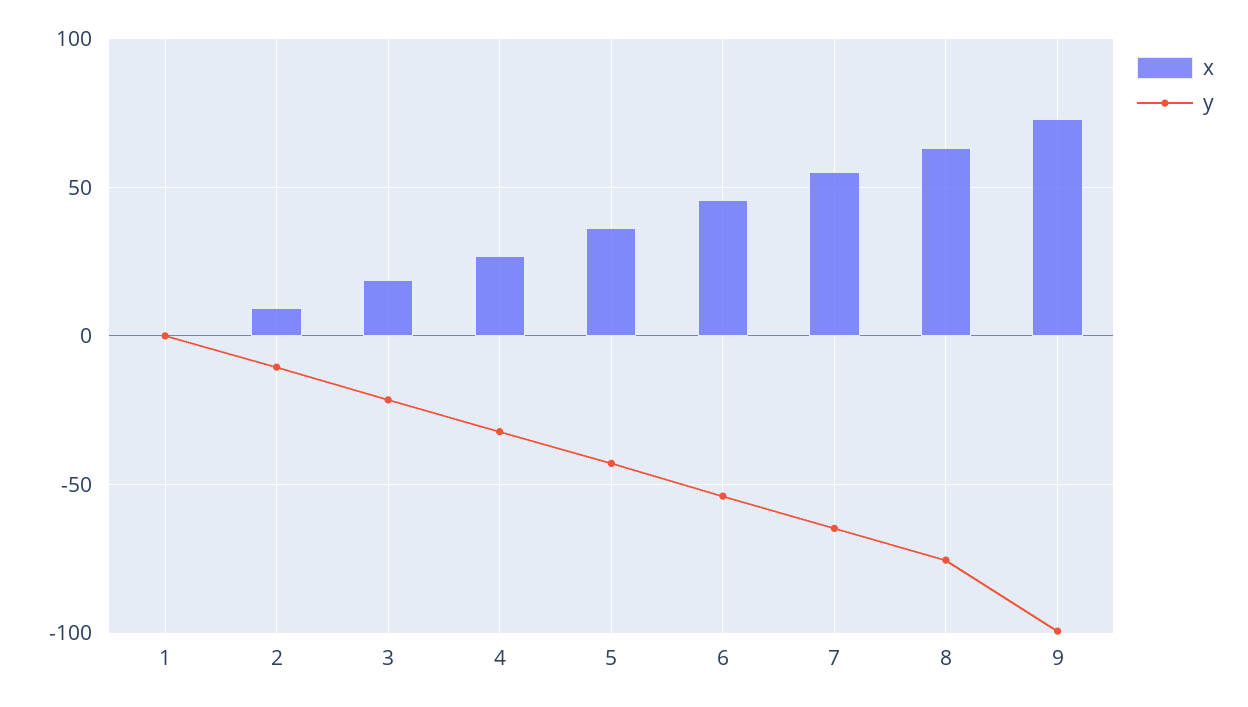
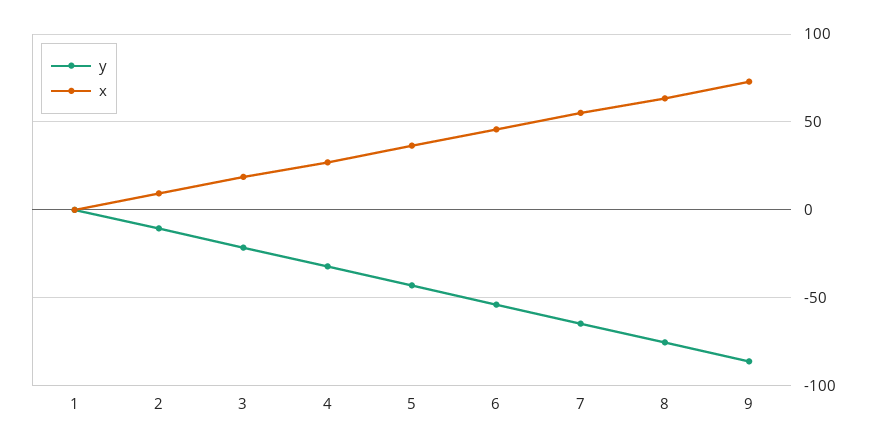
y, 9: -100 -> -85

